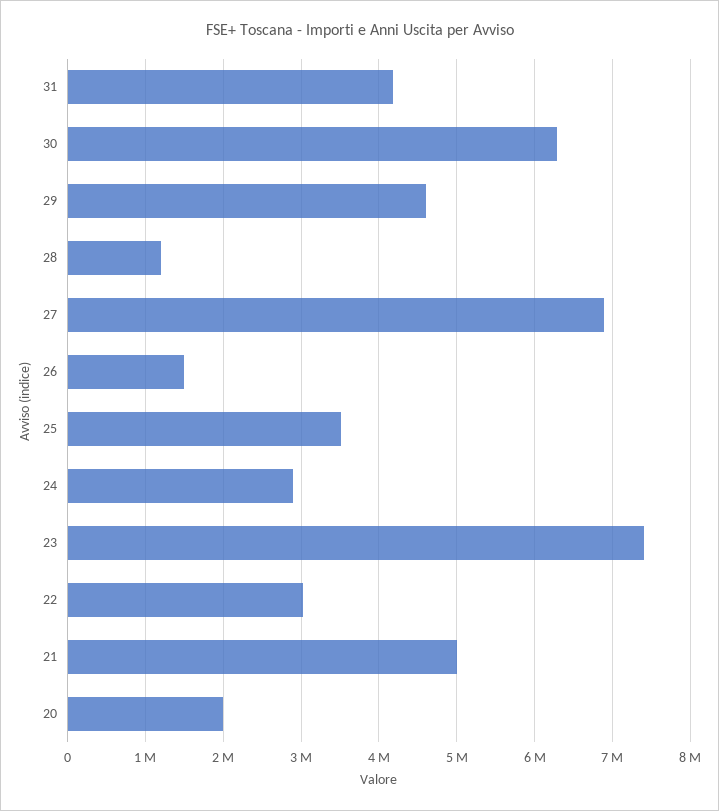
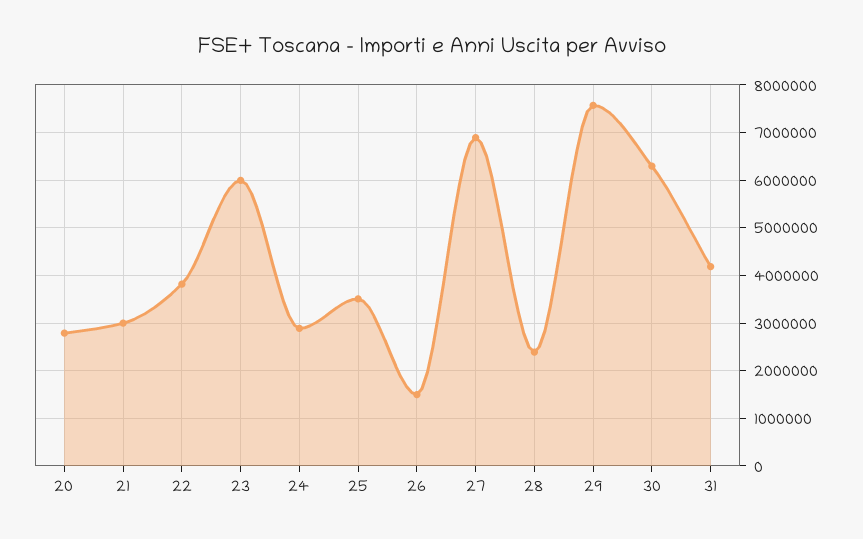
29: 4600000 -> 7600000
28: 1200000 -> 2400000
23: 7400000 -> 6000000
22: 3000000 -> 3800000
21: 5000000 -> 3000000
20: 2000000 -> 2800000

